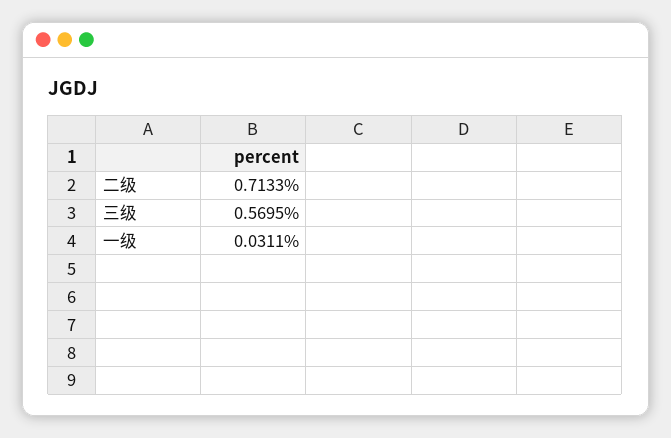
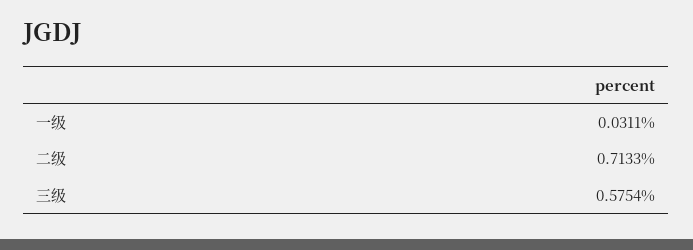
三级: 0.5695 -> 0.5754

